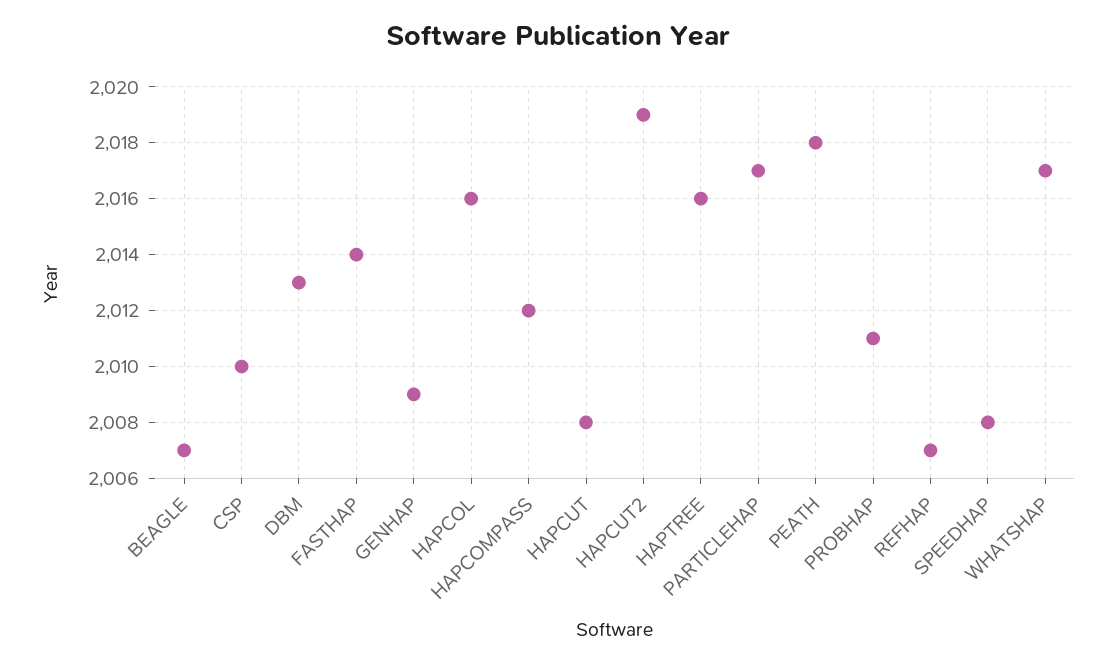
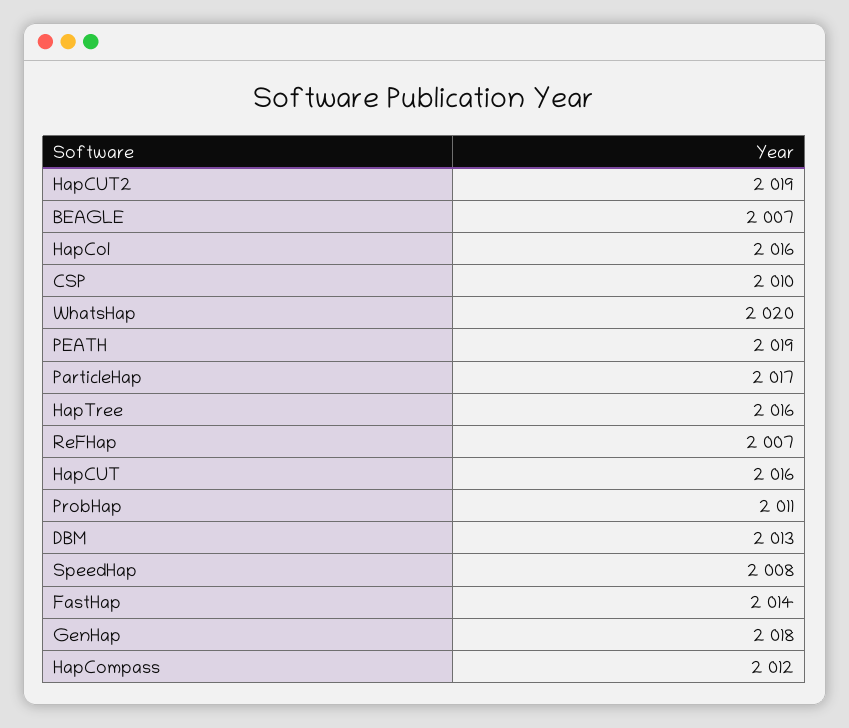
GENHAP: 2009 -> 2018
HAPCUT: 2008 -> 2016
PEATH: 2018 -> 2019
WHATSHAP: 2017 -> 2020

